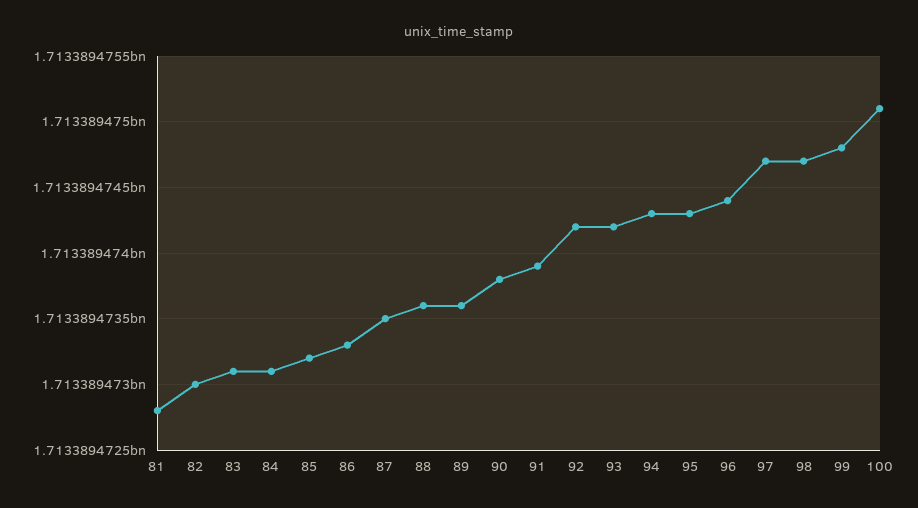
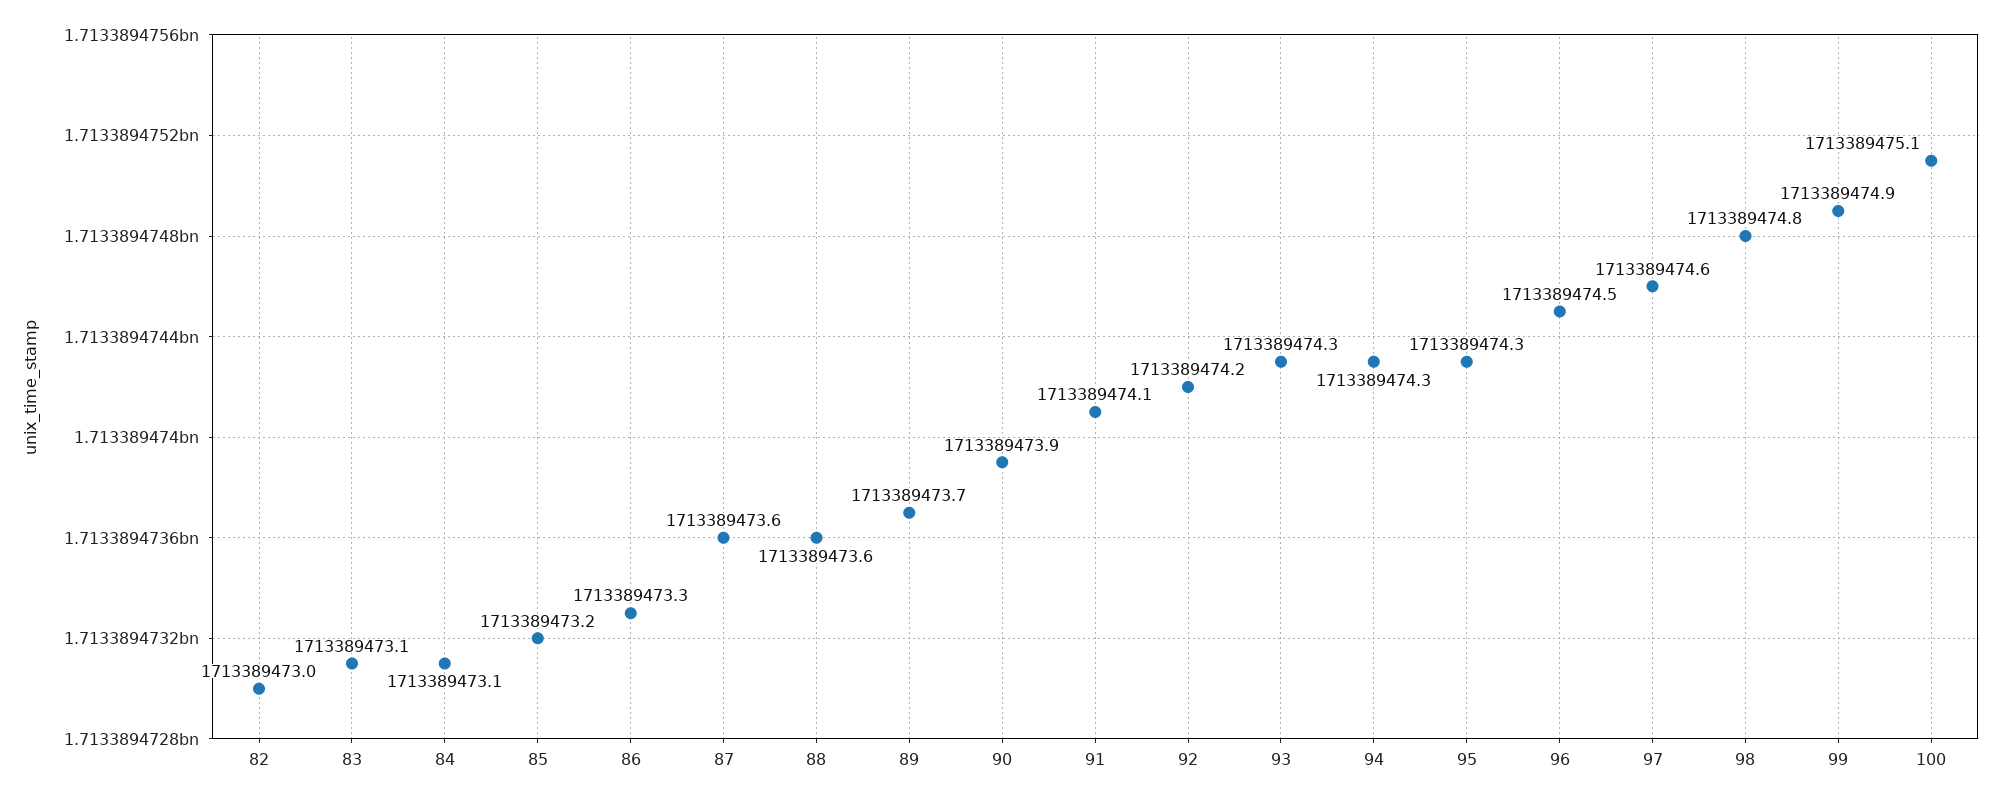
81: 1713389472.8 -> none
87: 1713389473.5 -> 1713389473.6
89: 1713389473.6 -> 1713389473.7
90: 1713389473.8 -> 1713389473.9
91: 1713389473.9 -> 1713389474.1
93: 1713389474.2 -> 1713389474.3
96: 1713389474.4 -> 1713389474.5
97: 1713389474.7 -> 1713389474.6
98: 1713389474.7 -> 1713389474.8
99: 1713389474.8 -> 1713389474.9

